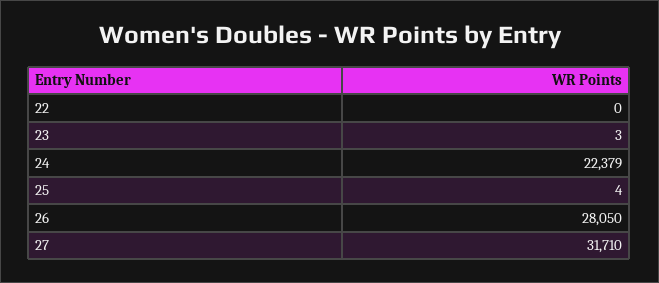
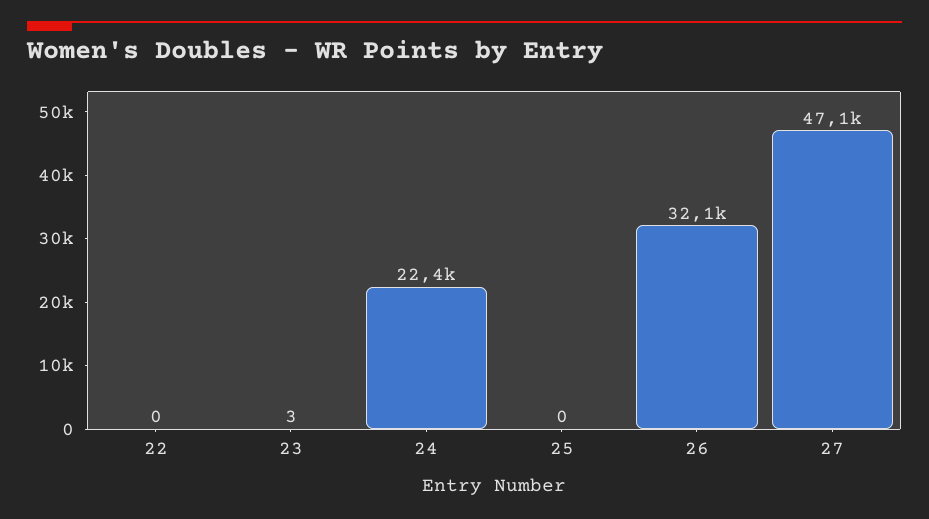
25: 4 -> 0
26: 28050 -> 32100
27: 31710 -> 47100

